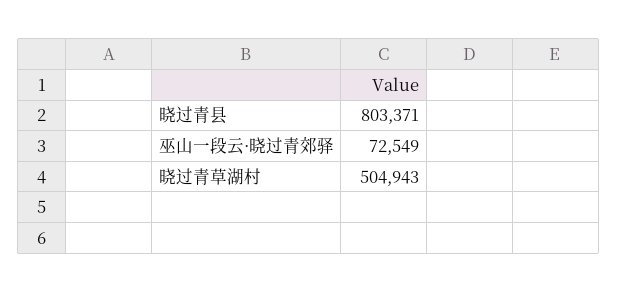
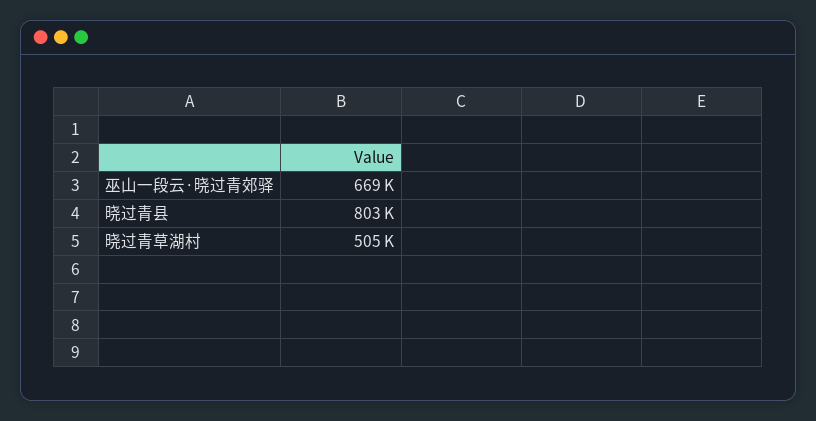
巫山一段云·晓过青郊驿: 72549 -> 669000

